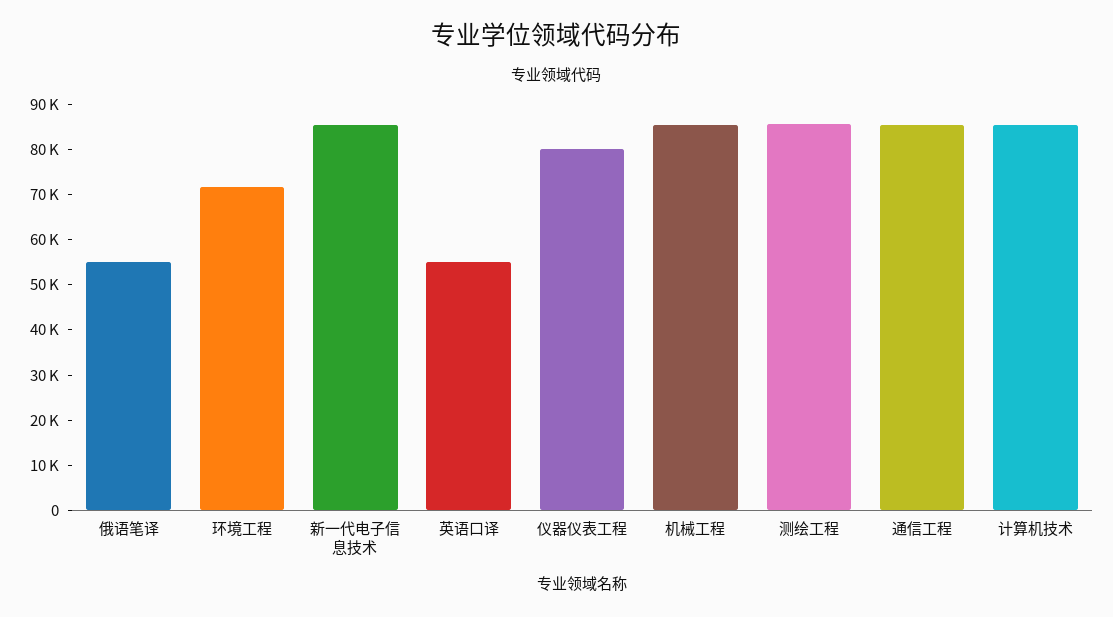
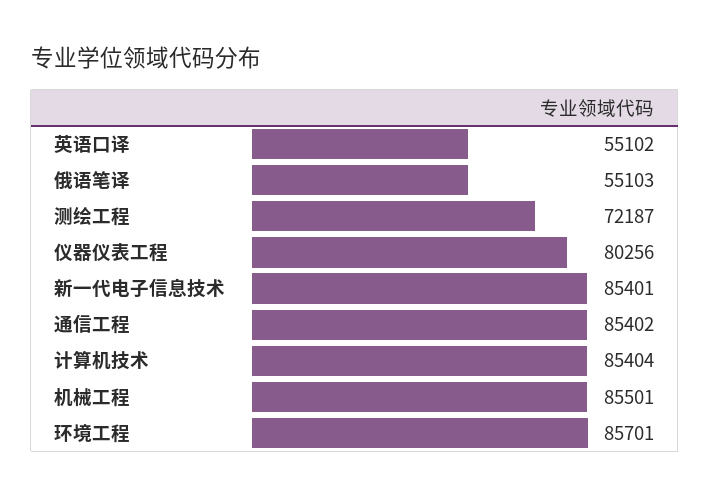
环境工程: 72000 -> 85701
测绘工程: 86000 -> 72187

